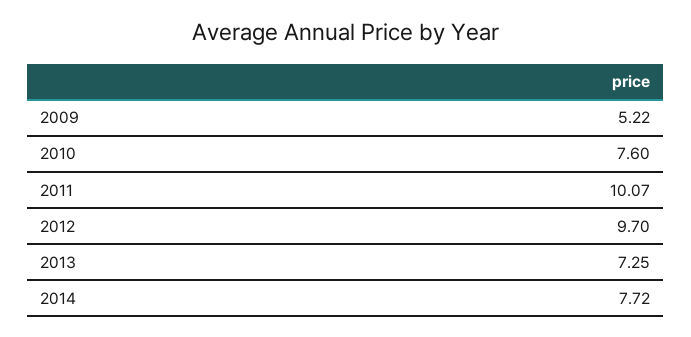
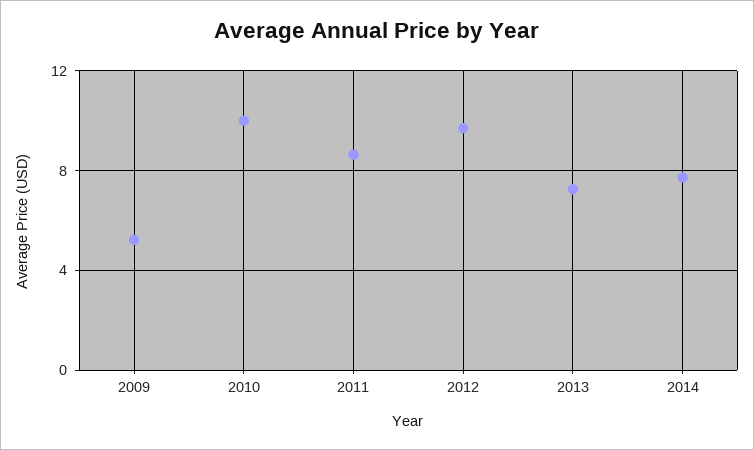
2010: 7.6 -> 10
2011: 10.07 -> 8.5

